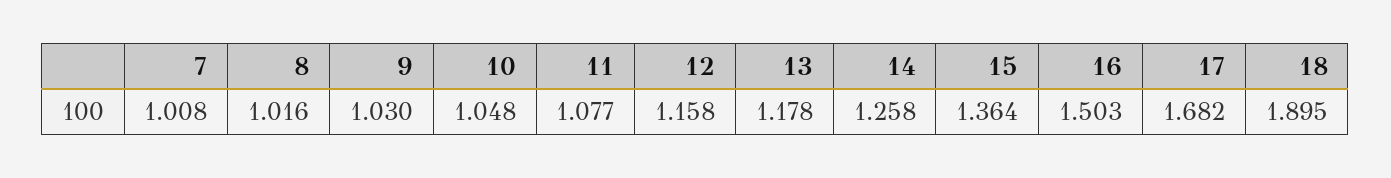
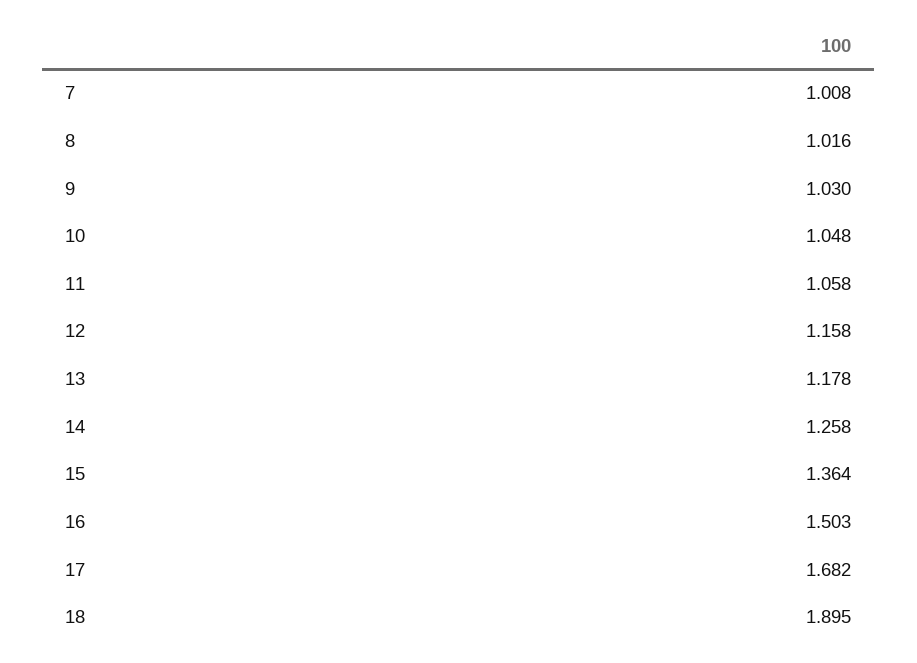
11: 1.077 -> 1.058

